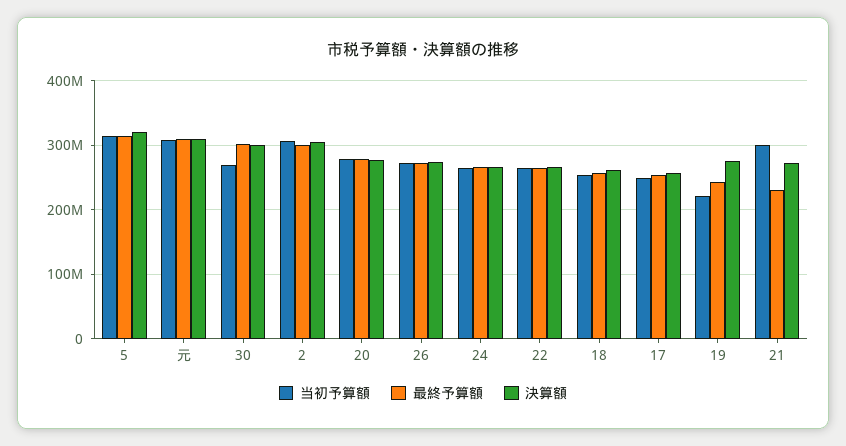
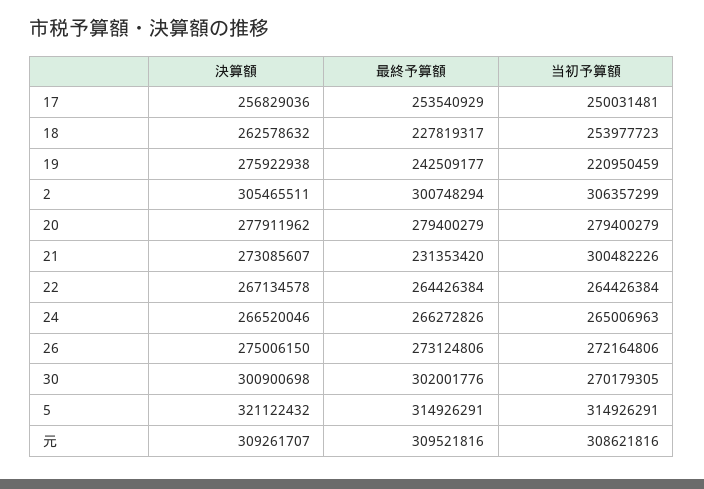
最終予算額, 18: 260000000 -> 227819317

